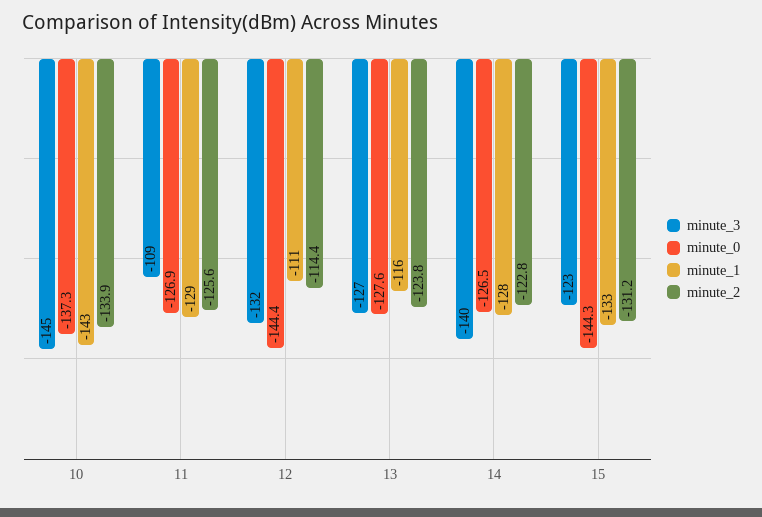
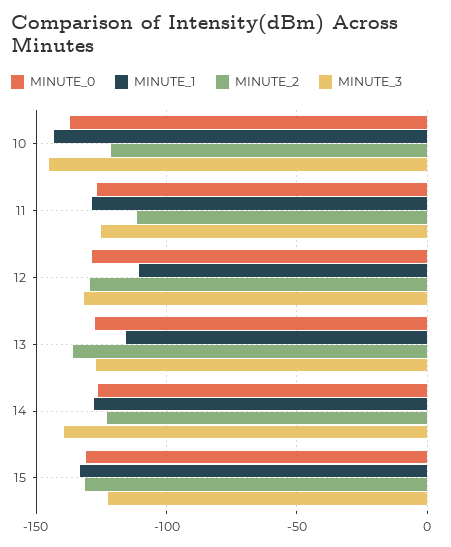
minute_2, 10: -133.9 -> -120
minute_3, 11: -109 -> -125
minute_2, 11: -125.6 -> -110
minute_0, 12: -144.4 -> -130
minute_2, 12: -114.4 -> -130
minute_2, 13: -123.8 -> -135
minute_0, 15: -144.3 -> -130

